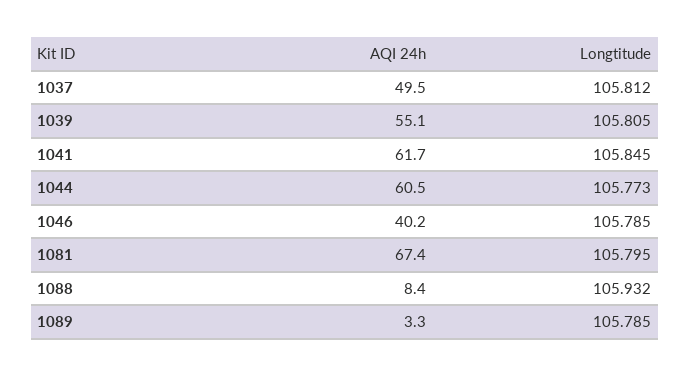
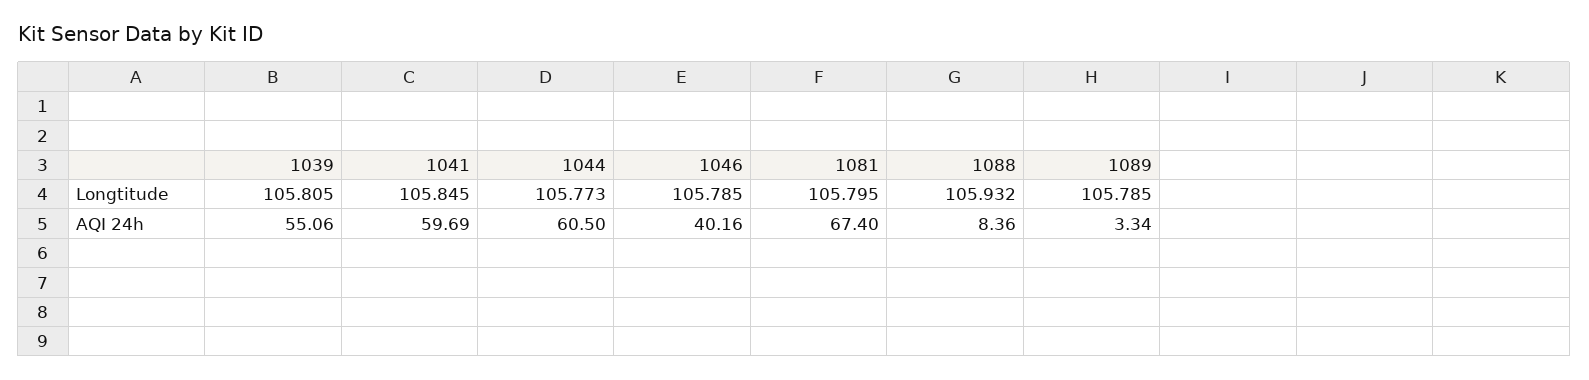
AQI 24h, 1037: 49.5 -> none
Longtitude, 1037: 105.812 -> none
AQI 24h, 1041: 61.7 -> 59.69

